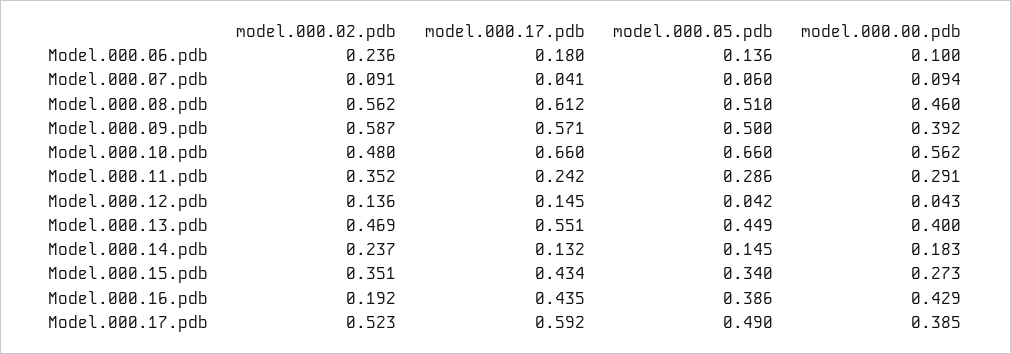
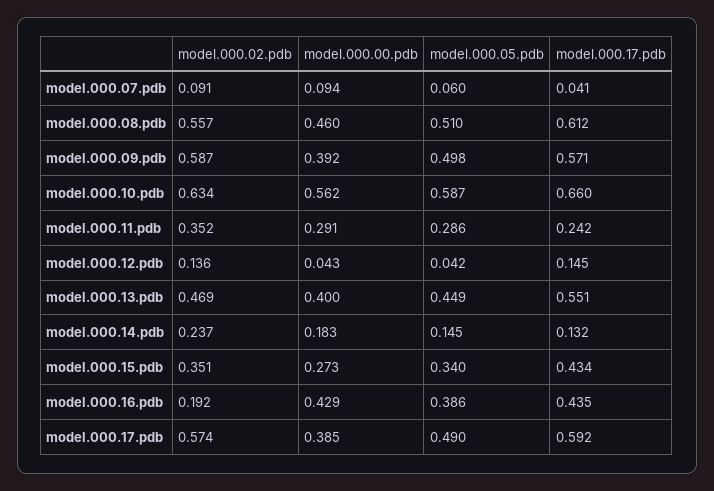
model.000.02.pdb, Model.000.06.pdb: 0.236 -> none
model.000.17.pdb, Model.000.06.pdb: 0.18 -> none
model.000.05.pdb, Model.000.06.pdb: 0.136 -> none
model.000.00.pdb, Model.000.06.pdb: 0.1 -> none
model.000.02.pdb, Model.000.08.pdb: 0.562 -> 0.557
model.000.05.pdb, Model.000.09.pdb: 0.5 -> 0.498
model.000.02.pdb, Model.000.10.pdb: 0.48 -> 0.634
model.000.05.pdb, Model.000.10.pdb: 0.66 -> 0.587
model.000.02.pdb, Model.000.17.pdb: 0.523 -> 0.574

